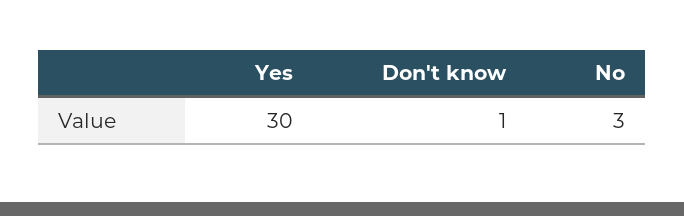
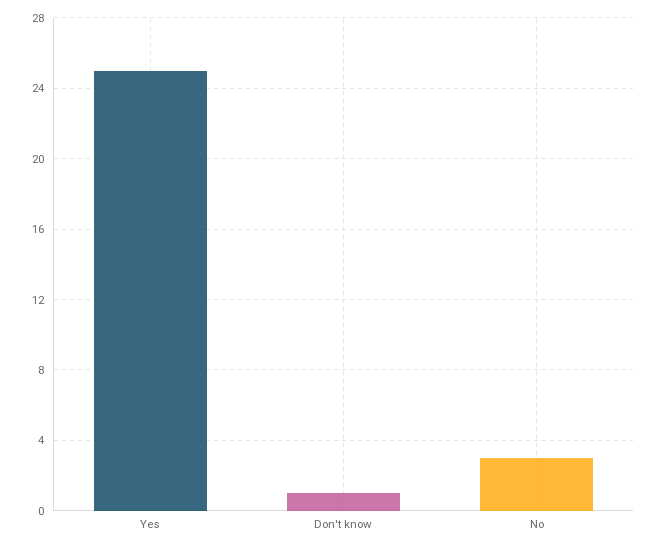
Yes: 30 -> 25

